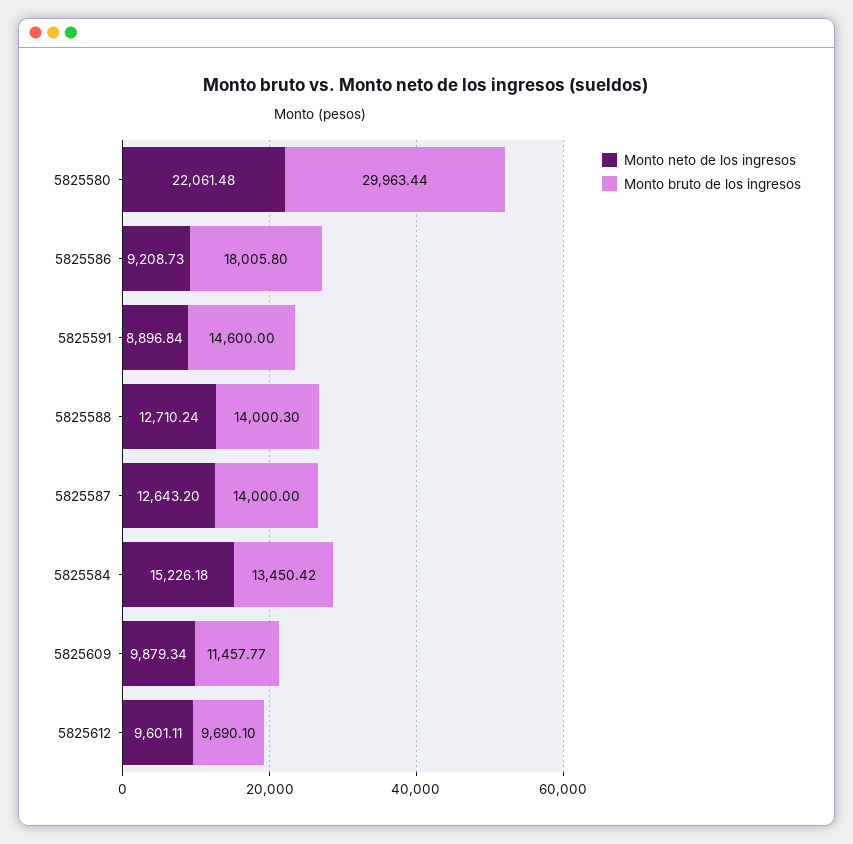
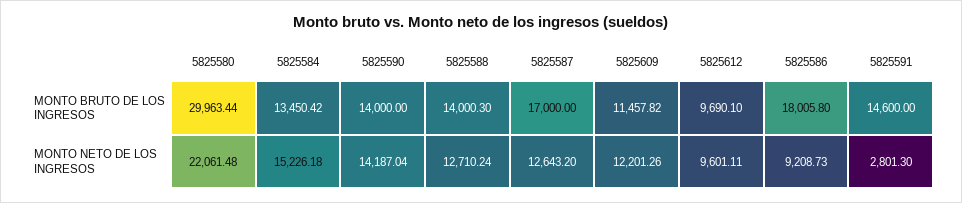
Monto neto de los ingresos, 5825591: 8896.84 -> 2801.3
Monto bruto de los ingresos, 5825587: 14000 -> 17000
Monto neto de los ingresos, 5825609: 9879.34 -> 12201.26
Monto bruto de los ingresos, 5825609: 11457.77 -> 11457.82
Monto bruto de los ingresos, 5825590: none -> 14000
Monto neto de los ingresos, 5825590: none -> 14187.04

